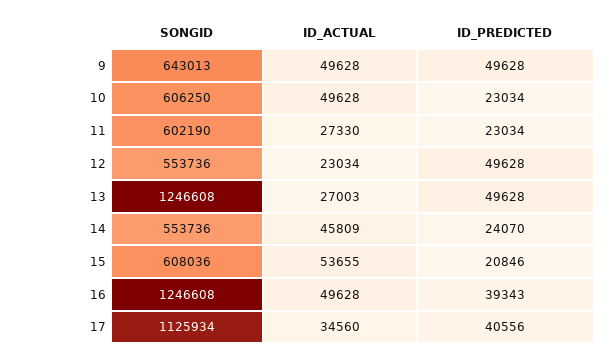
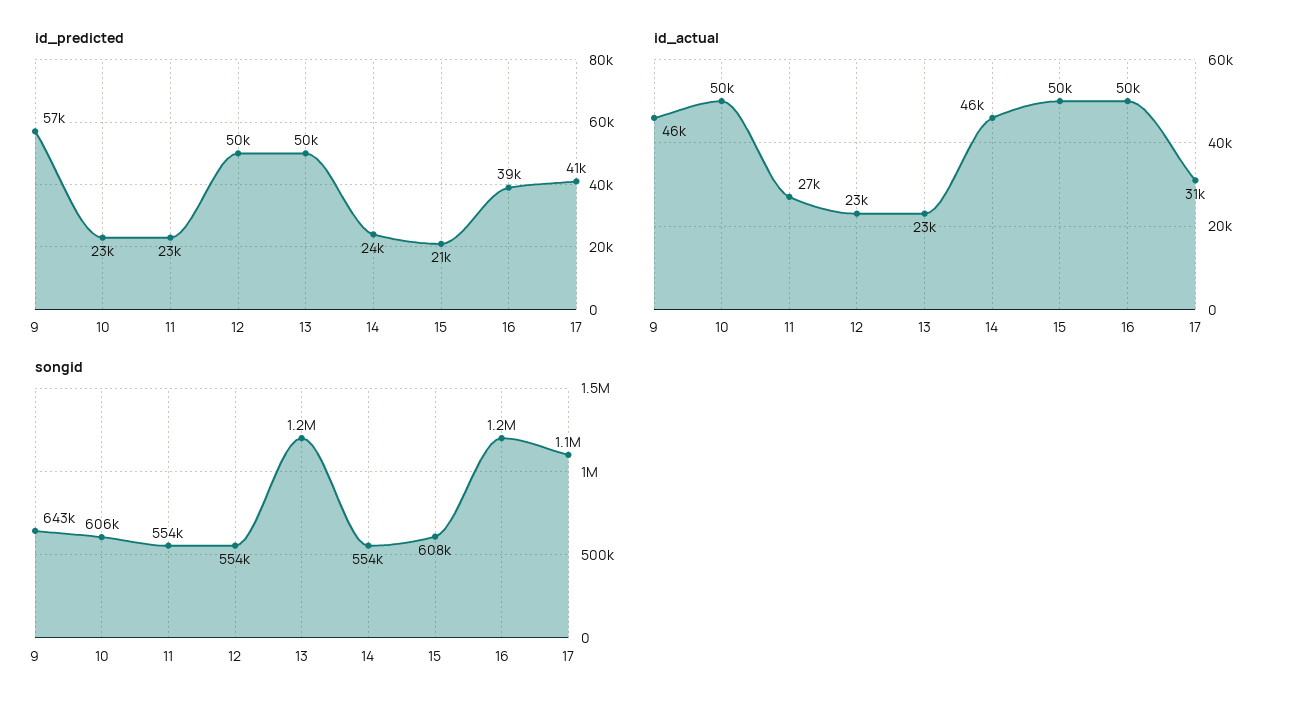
ID_ACTUAL, 9: 49628 -> 46000
ID_PREDICTED, 9: 49628 -> 57000
SONGID, 11: 602190 -> 554000
ID_ACTUAL, 13: 27003 -> 23000
ID_ACTUAL, 15: 53655 -> 50000
ID_ACTUAL, 17: 34560 -> 31000

